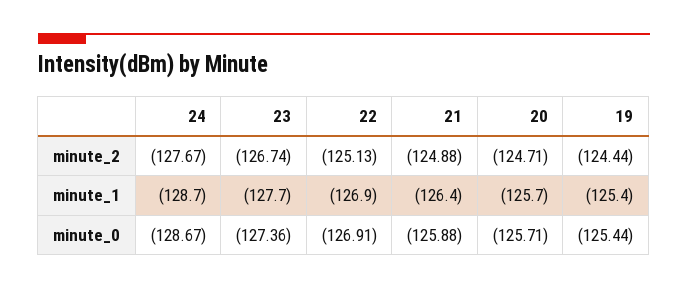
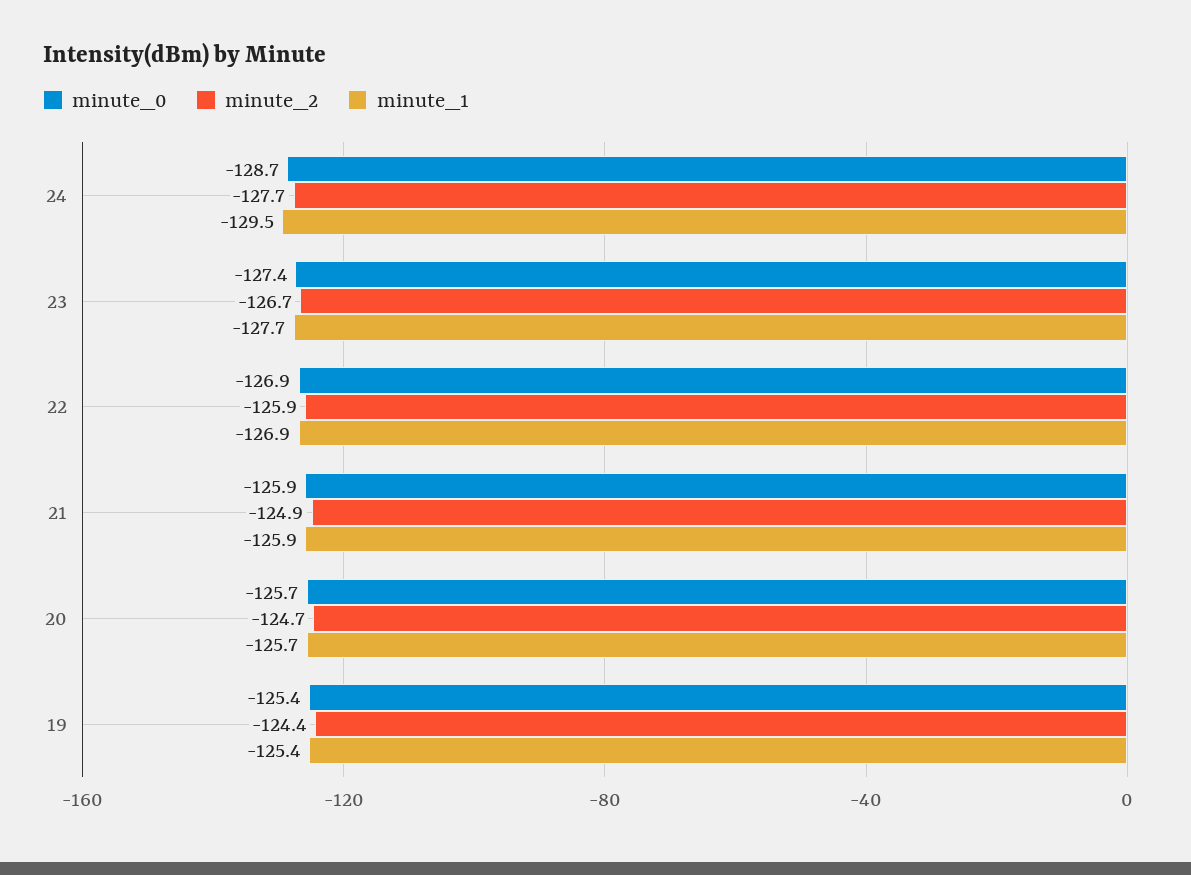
minute_2, 22: -125.13 -> -125.9
minute_1, 24: -128.7 -> -129.5
minute_1, 21: -126.4 -> -125.9

